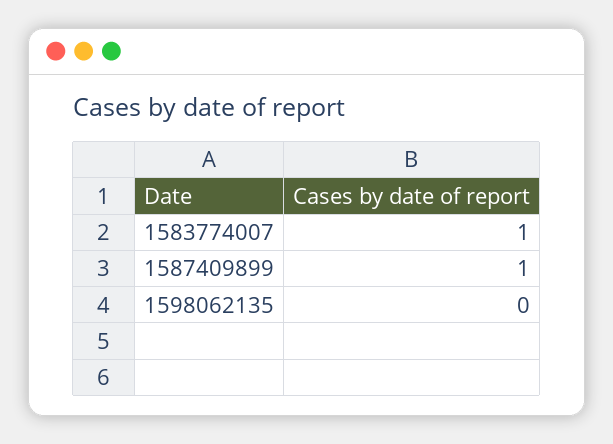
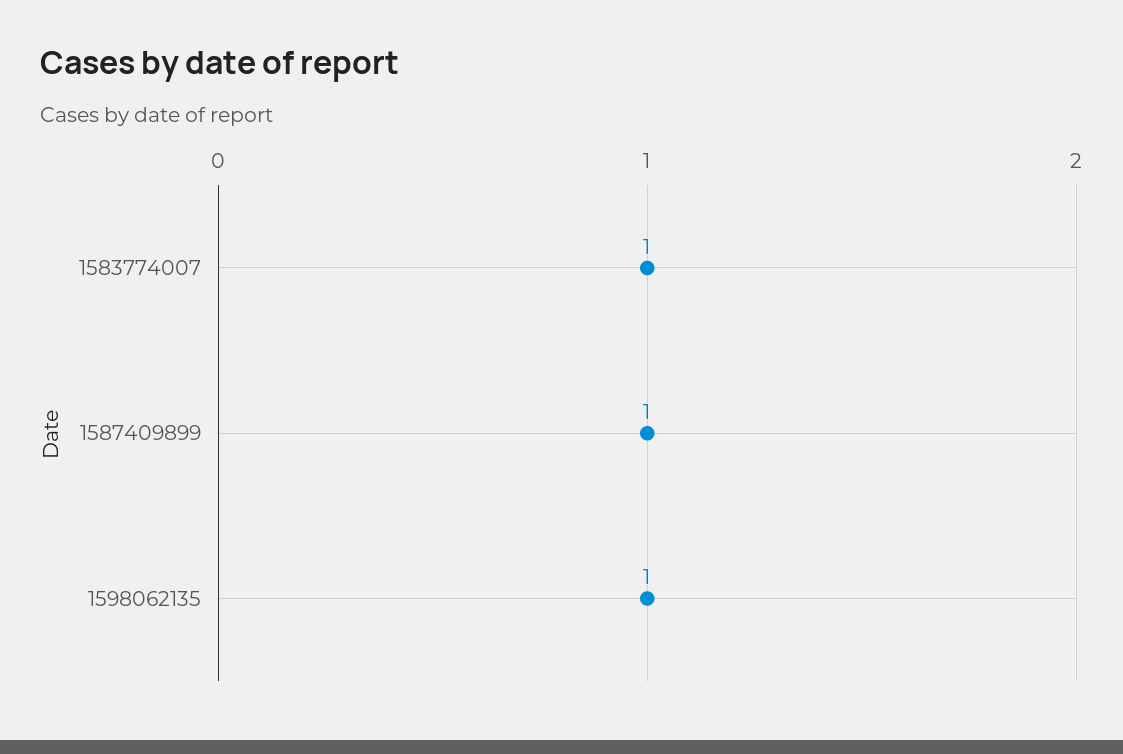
1598062135: 0 -> 1

